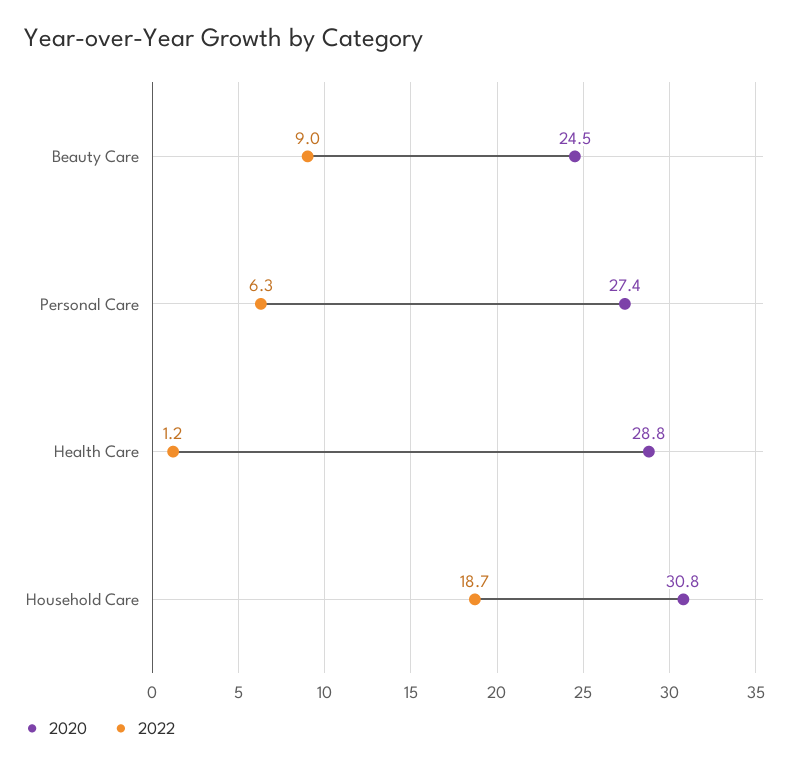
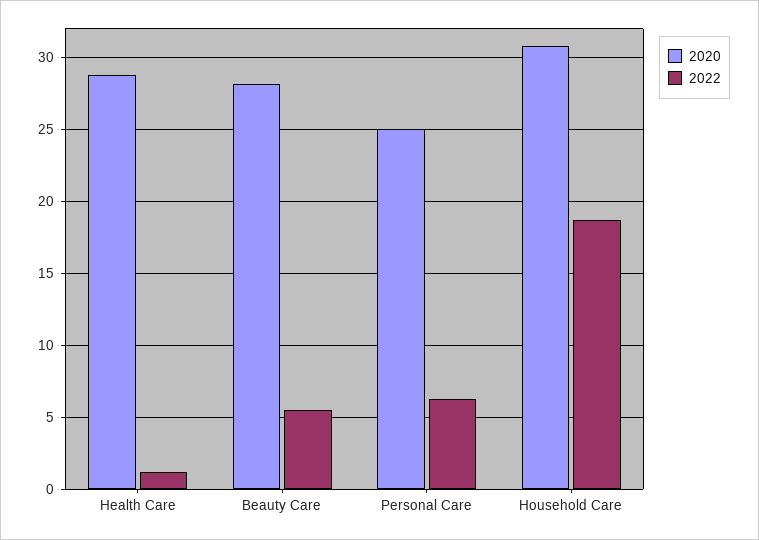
2020, Beauty Care: 24.5 -> 28
2022, Beauty Care: 9 -> 5.5
2020, Personal Care: 27.4 -> 25

